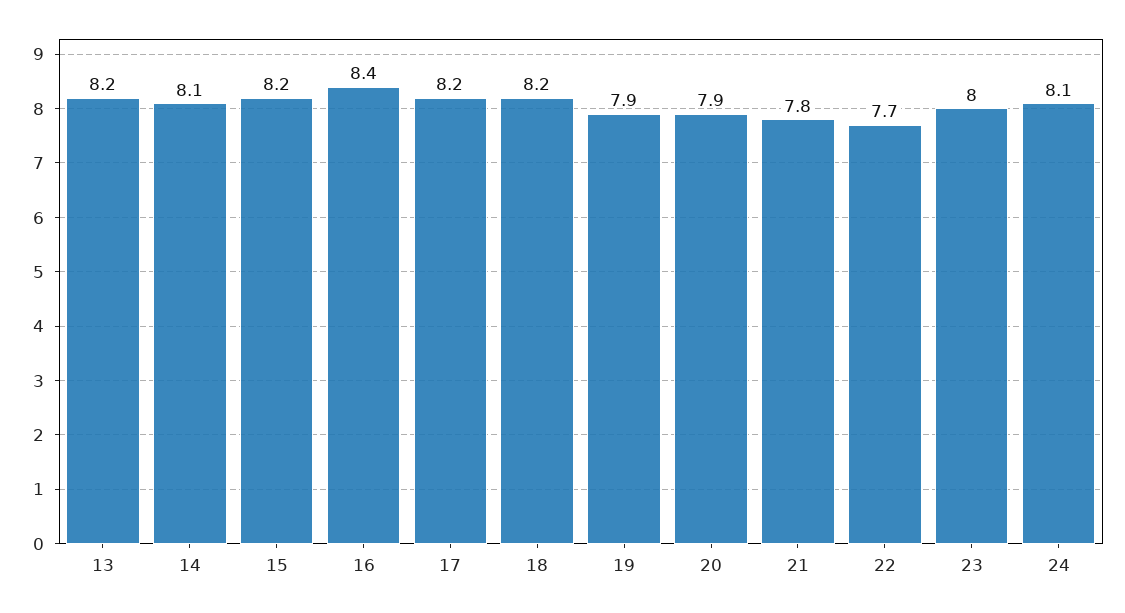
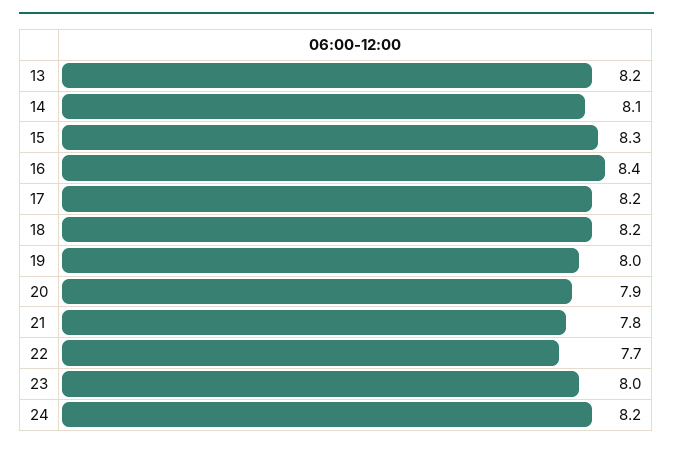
15: 8.2 -> 8.3
19: 7.9 -> 8
24: 8.1 -> 8.2

